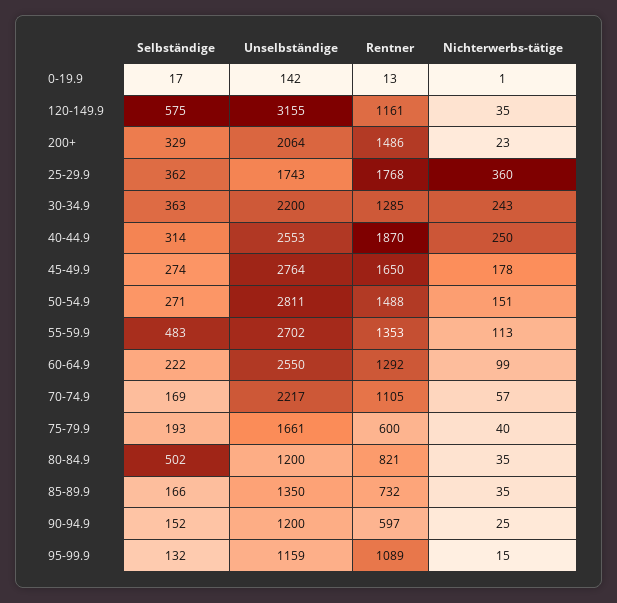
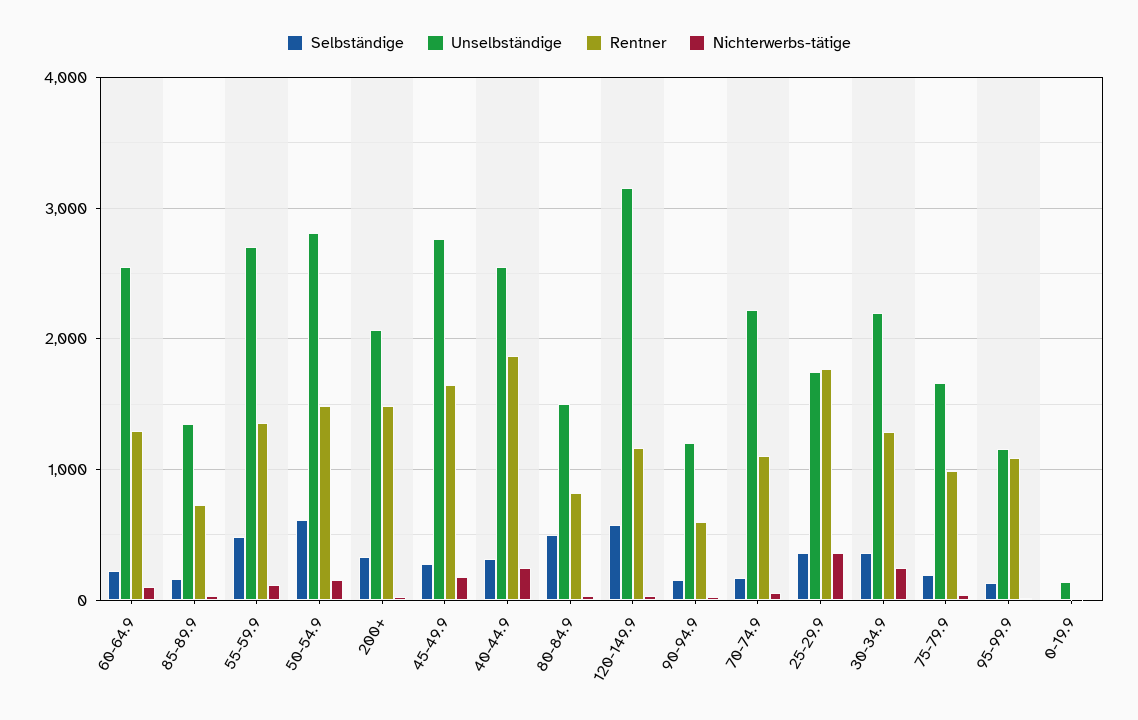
Selbständige, 50-54.9: 271 -> 600
Rentner, 75-79.9: 600 -> 1000
Unselbständige, 80-84.9: 1200 -> 1500

